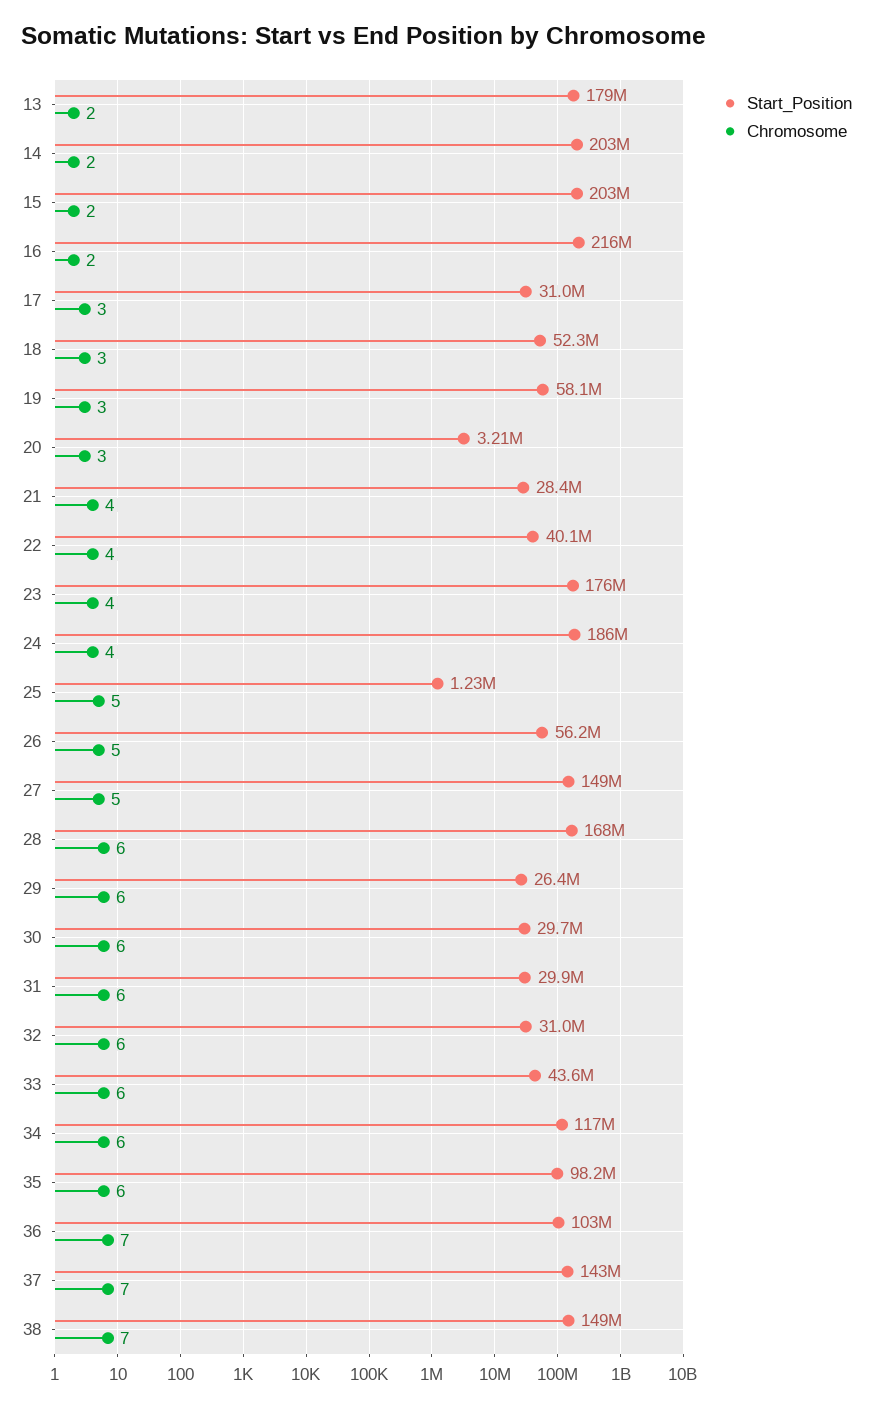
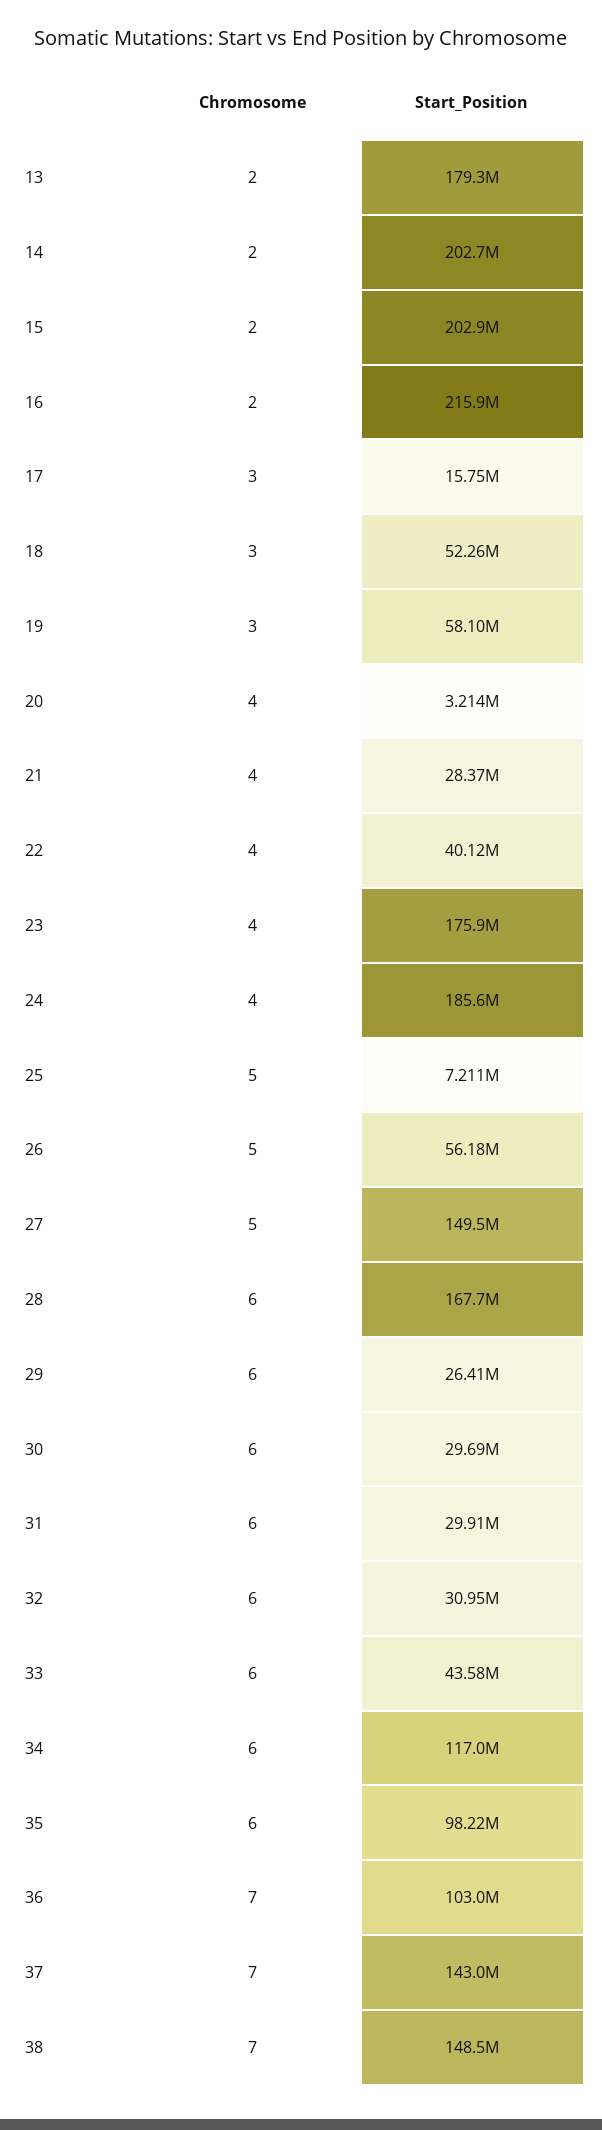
Start_Position, 17: 31000000 -> 15750000
Chromosome, 20: 3 -> 4
Start_Position, 25: 1230000 -> 7211000

